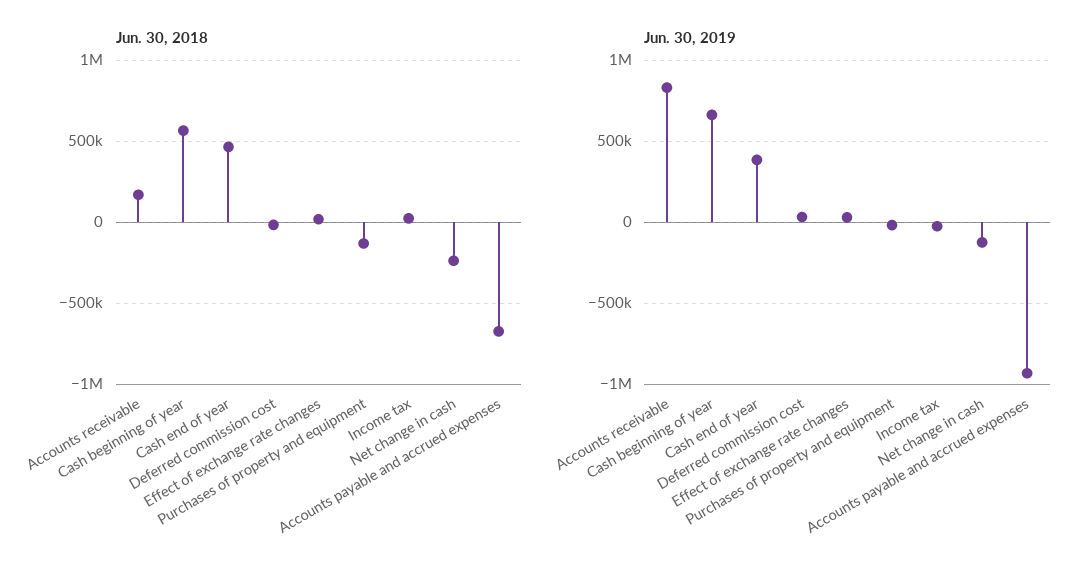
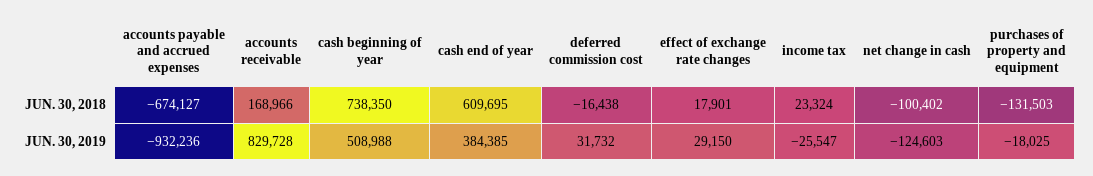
Jun. 30, 2018, Cash beginning of year: 550000 -> 738350
Jun. 30, 2018, Cash end of year: 450000 -> 609695
Jun. 30, 2018, Net change in cash: -250000 -> -100402
Jun. 30, 2019, Cash beginning of year: 650000 -> 508988

